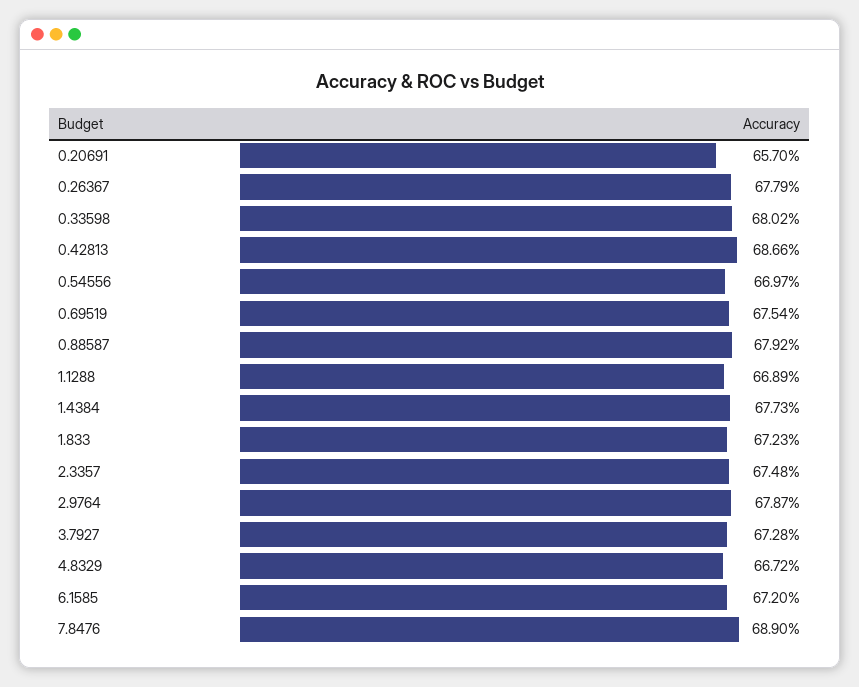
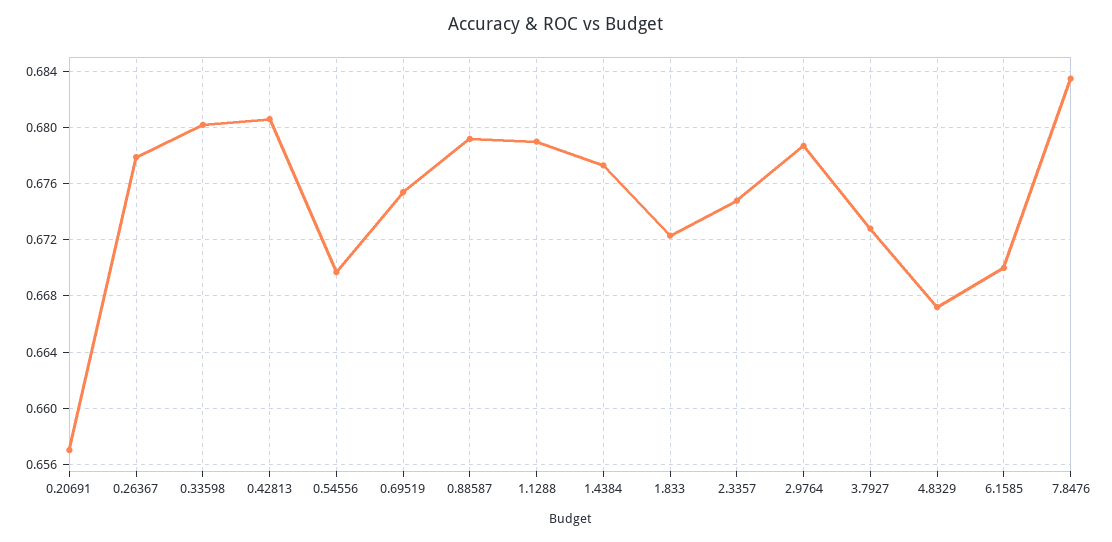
0.42813: 0.6866 -> 0.6805
1.1288: 0.6689 -> 0.679
6.1585: 0.672 -> 0.67
7.8476: 0.689 -> 0.6835

